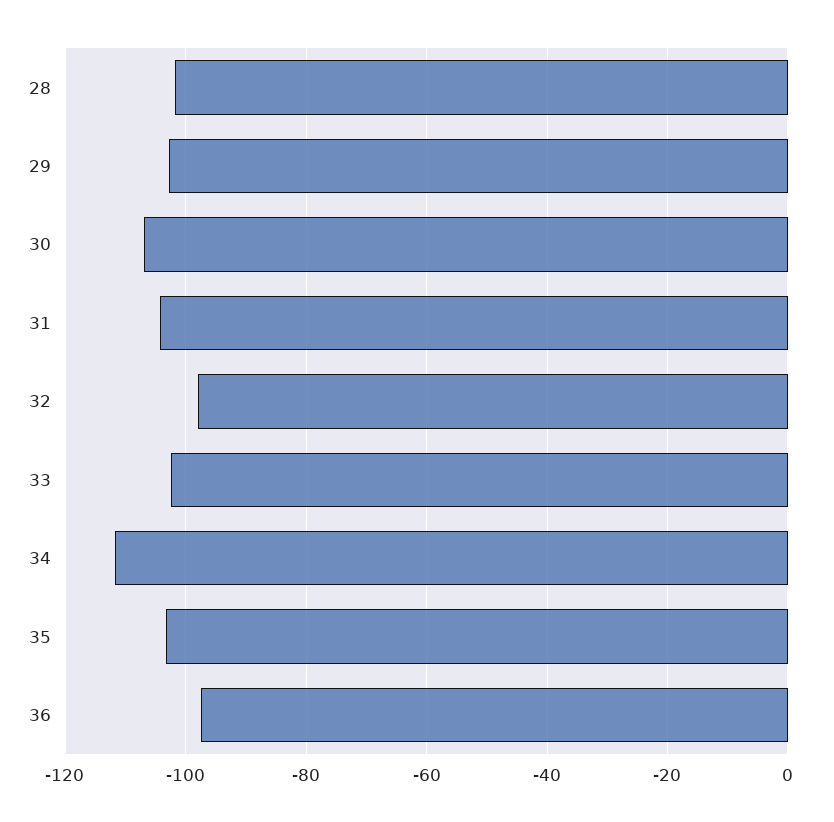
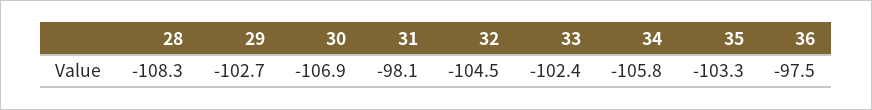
28: -102 -> -108.3
31: -104 -> -98.1
32: -98 -> -104.5
34: -112 -> -105.8

